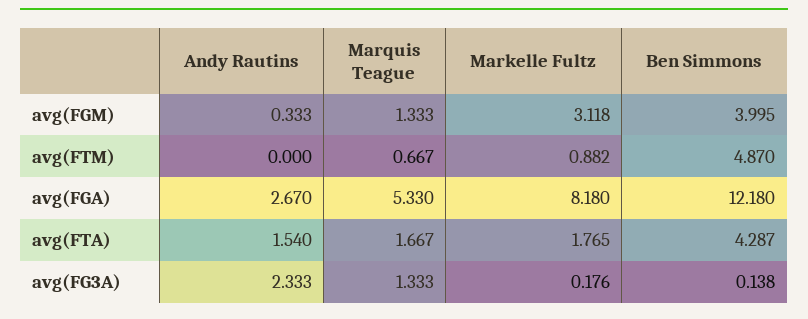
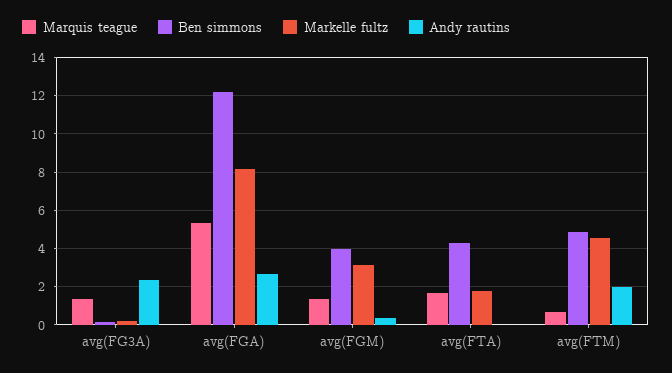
Andy Rautins, avg(FTM): 0 -> 2
Markelle Fultz, avg(FTM): 0.882 -> 4.5
Andy Rautins, avg(FTA): 1.54 -> 0

